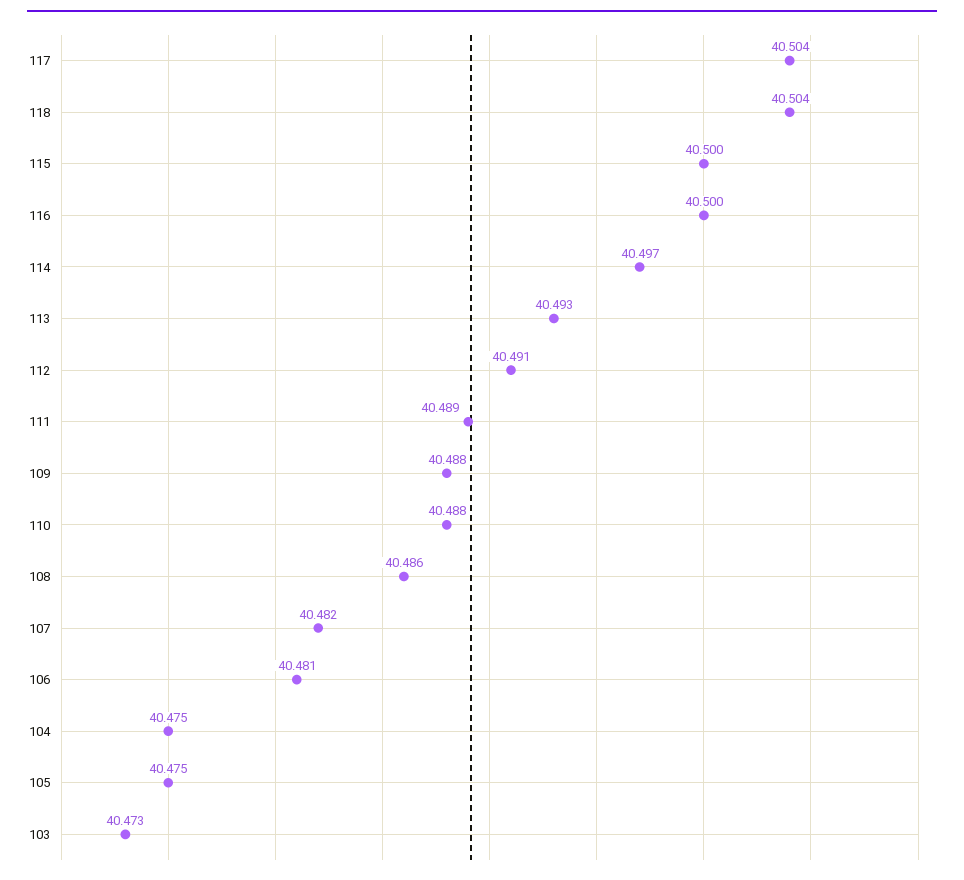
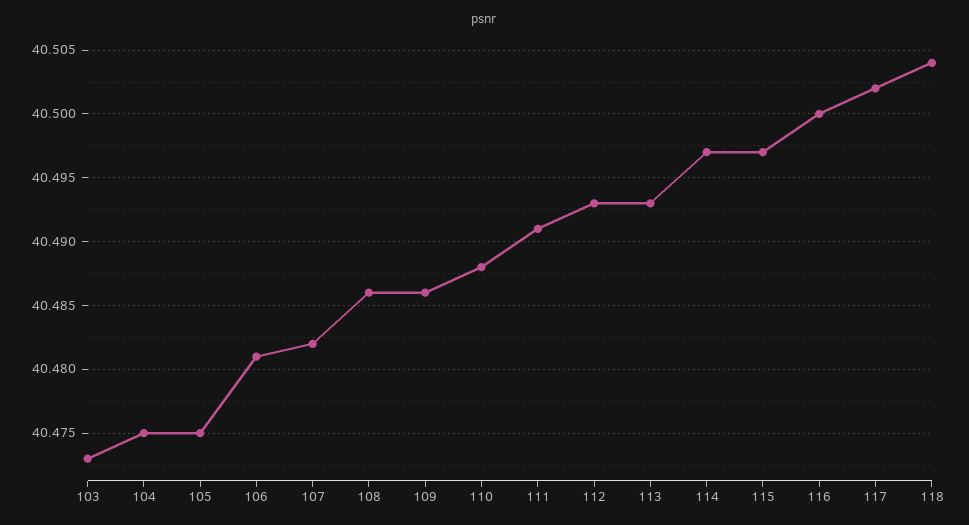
117: 40.504 -> 40.502
115: 40.5 -> 40.497
112: 40.491 -> 40.493
111: 40.489 -> 40.491
109: 40.488 -> 40.486

